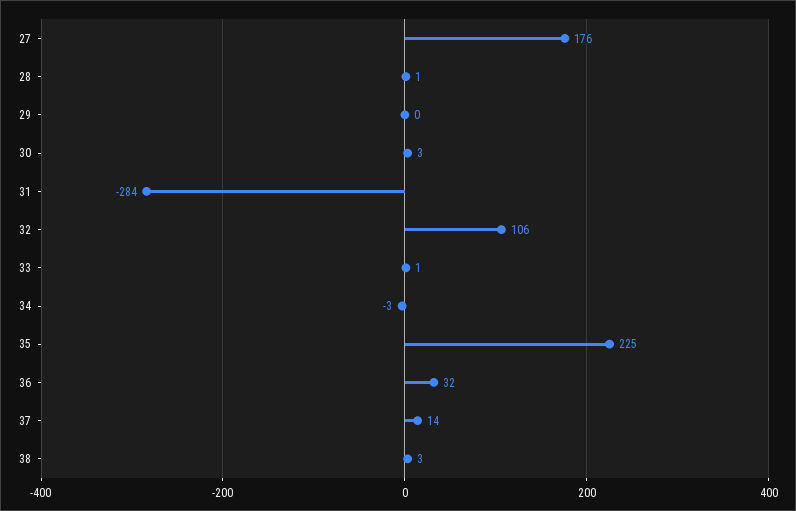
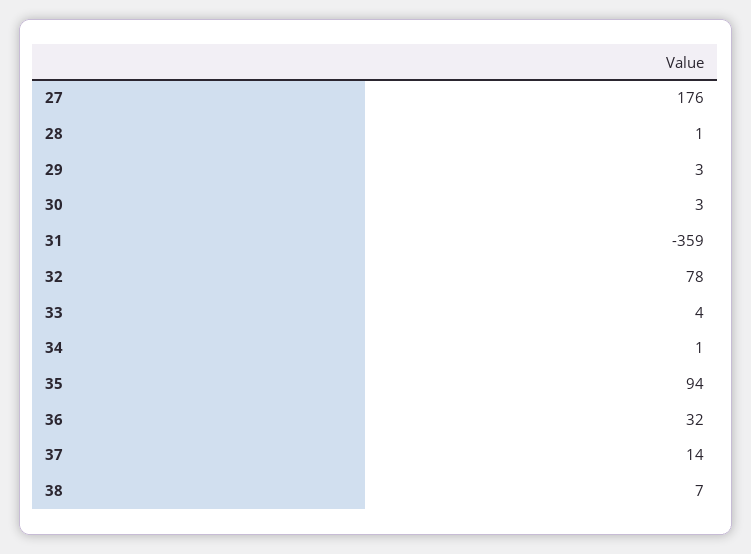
29: 0 -> 3
31: -284 -> -359
32: 106 -> 78
33: 1 -> 4
34: -3 -> 1
35: 225 -> 94
38: 3 -> 7

